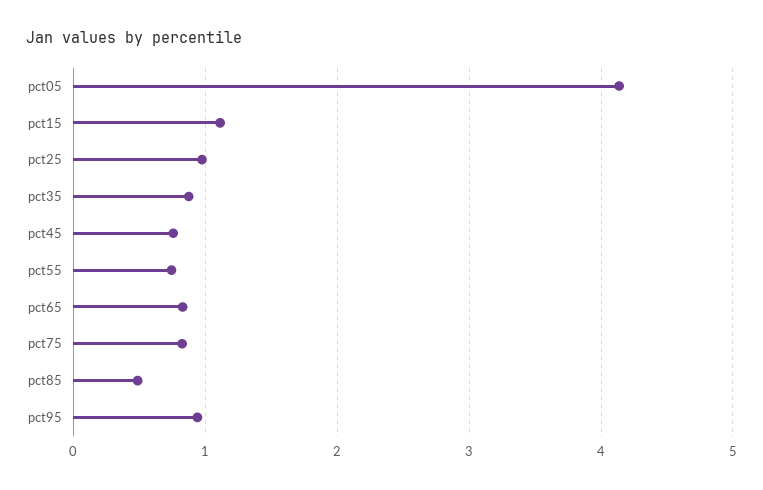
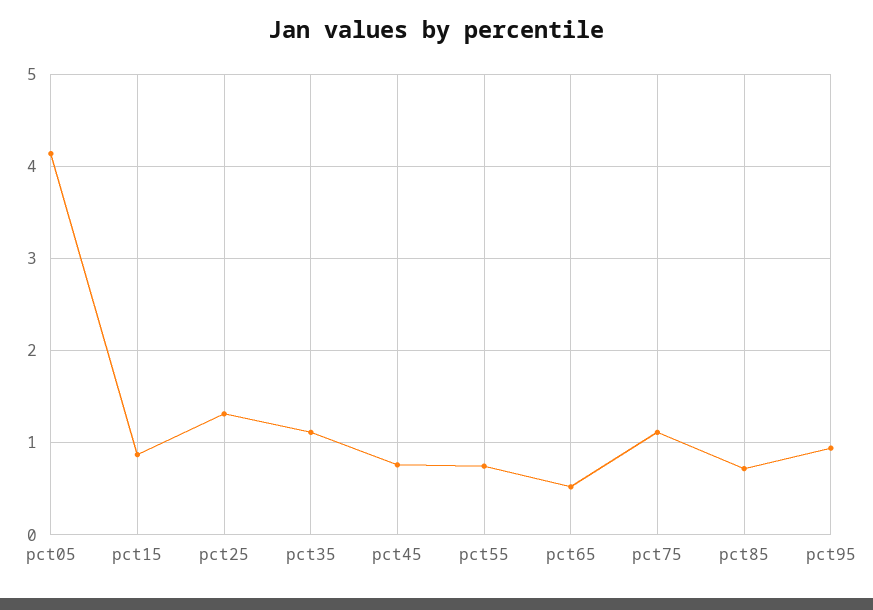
pct15: 1.1 -> 0.9
pct25: 1 -> 1.3
pct35: 0.9 -> 1.1
pct65: 0.8 -> 0.5
pct75: 0.8 -> 1.1
pct85: 0.5 -> 0.7

